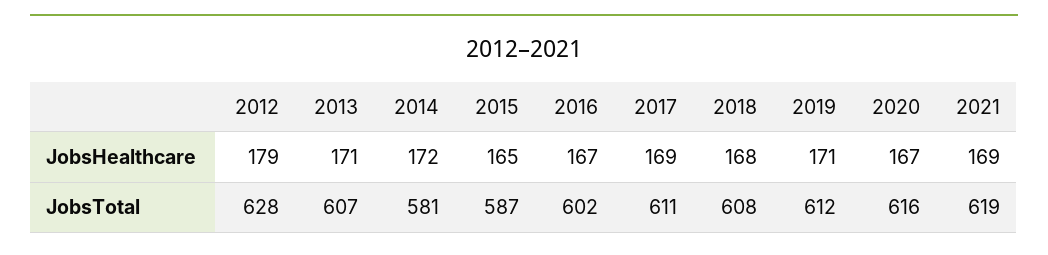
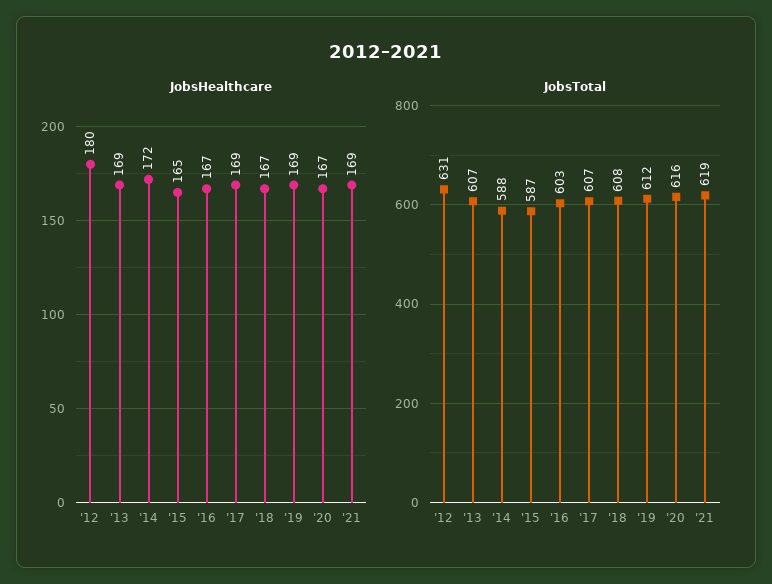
JobsHealthcare, 2012: 179 -> 180
JobsHealthcare, 2013: 171 -> 169
JobsHealthcare, 2018: 168 -> 167
JobsHealthcare, 2019: 171 -> 169
JobsTotal, 2012: 628 -> 631
JobsTotal, 2014: 581 -> 588
JobsTotal, 2016: 602 -> 603
JobsTotal, 2017: 611 -> 607

